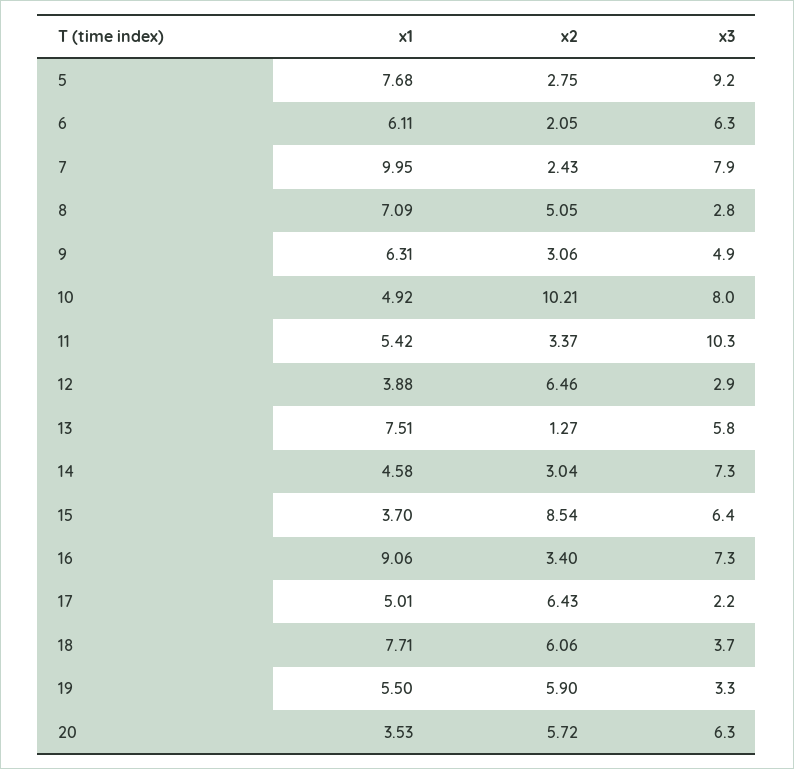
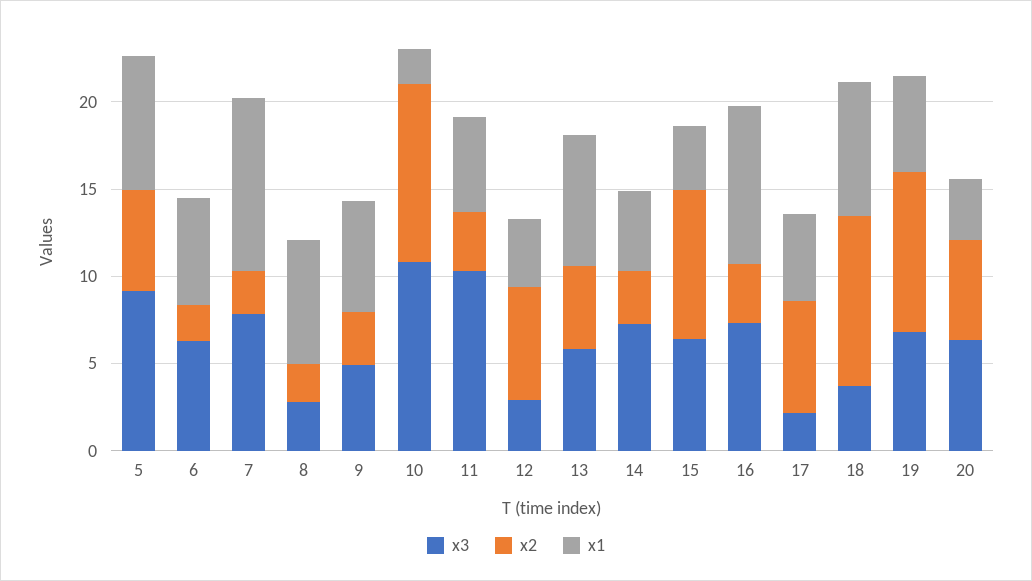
x2, 5: 2.75 -> 6
x2, 8: 5.05 -> 2
x1, 10: 4.92 -> 2
x3, 10: 8 -> 11
x2, 13: 1.27 -> 5
x2, 18: 6.06 -> 10
x2, 19: 5.9 -> 9
x3, 19: 3.3 -> 7

